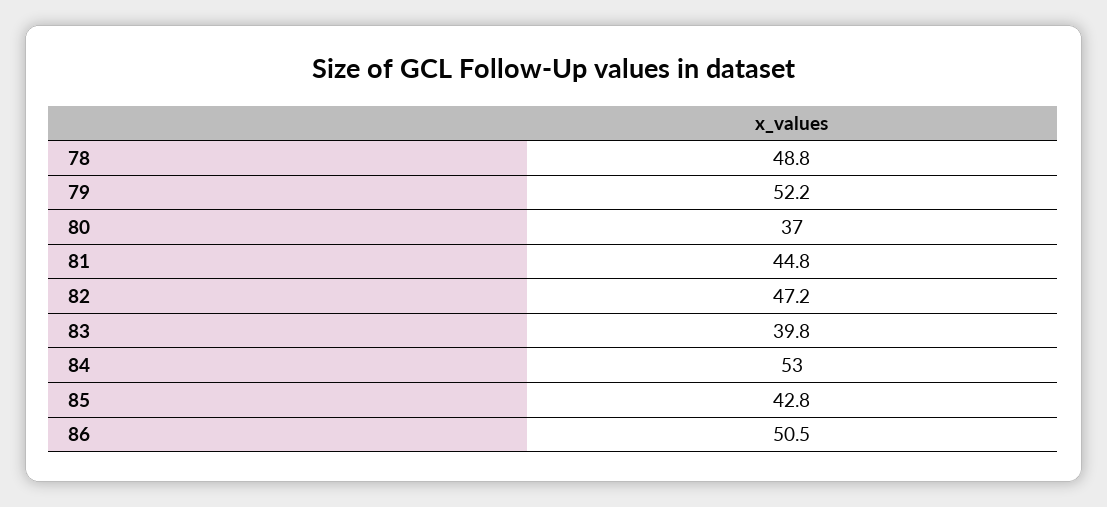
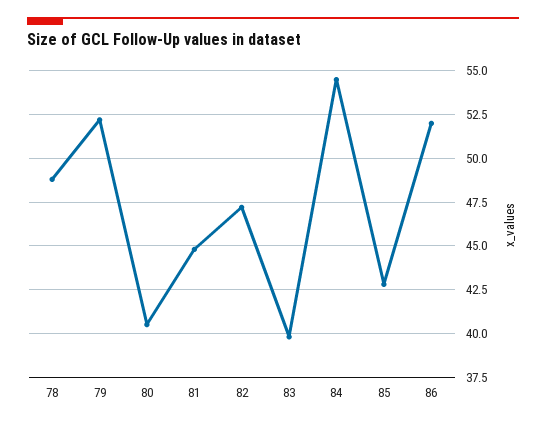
80: 37 -> 40.5
84: 53 -> 54.5
86: 50.5 -> 52

